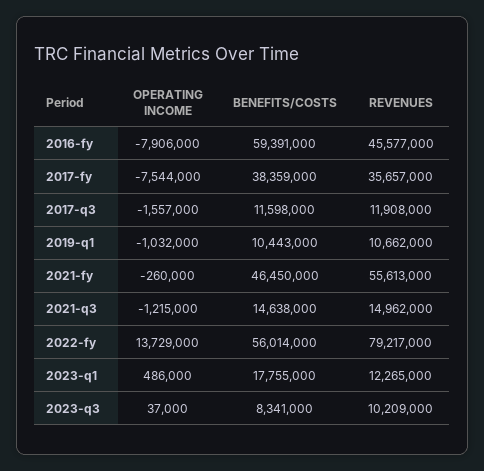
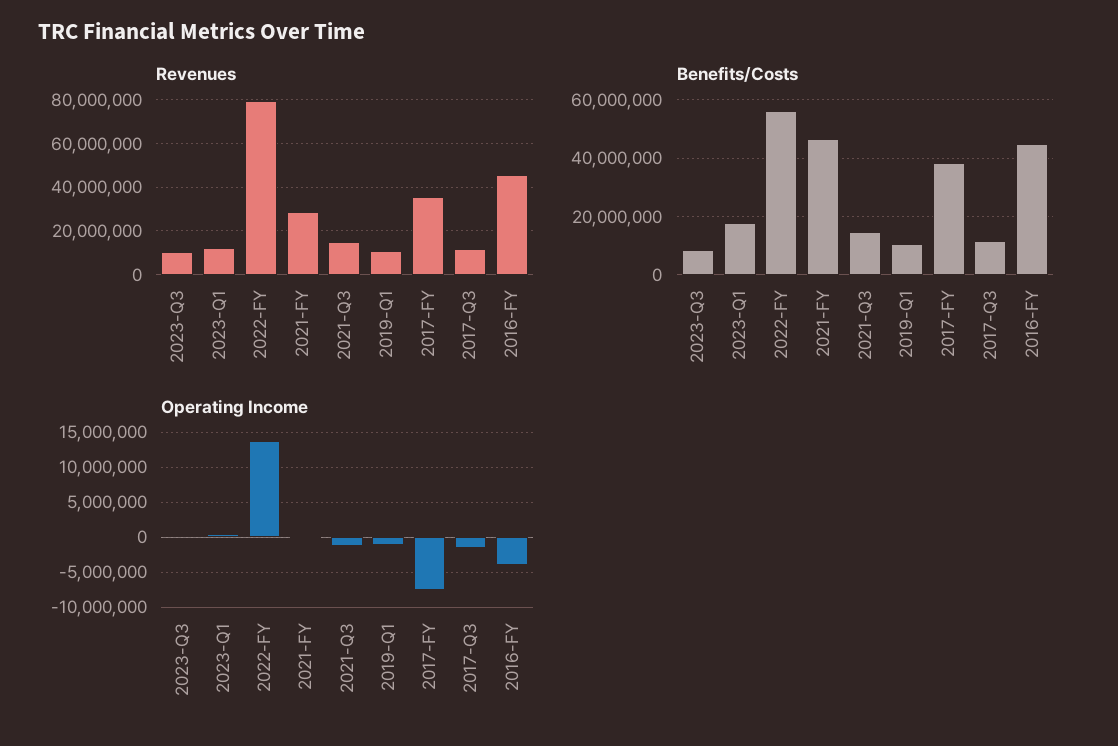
OPERATING INCOME, 2016-fy: -7906000 -> -4000000
BENEFITS/COSTS, 2016-fy: 59391000 -> 45000000
REVENUES, 2021-fy: 55613000 -> 30000000

